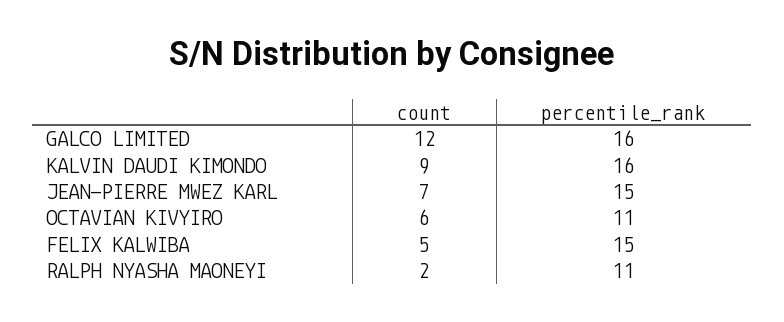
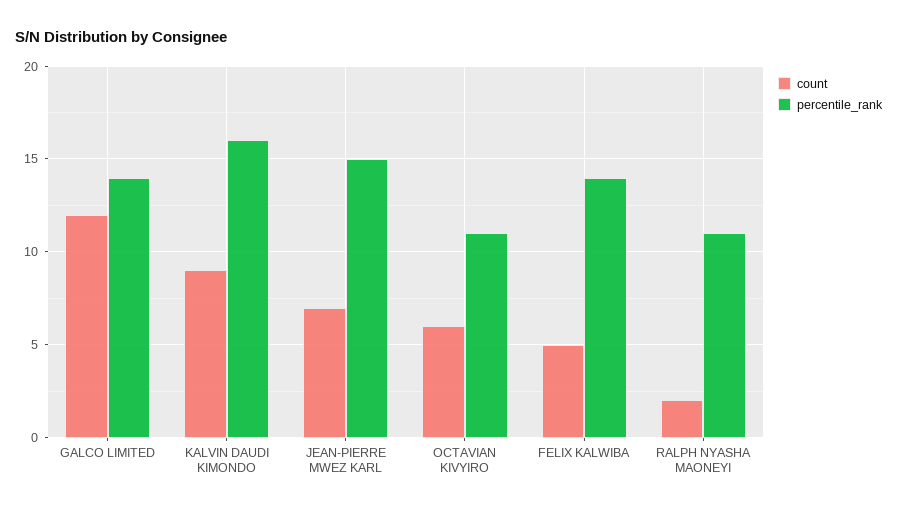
percentile_rank, GALCO LIMITED: 16 -> 14
percentile_rank, FELIX KALWIBA: 15 -> 14

